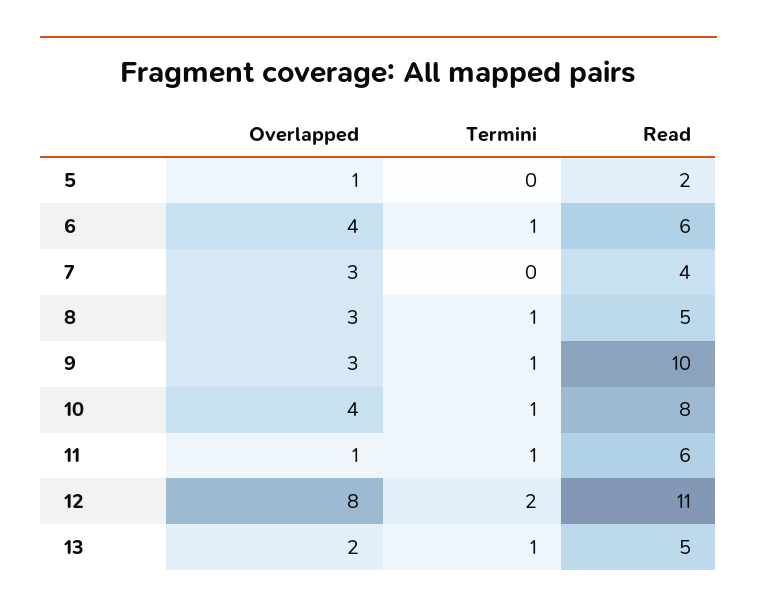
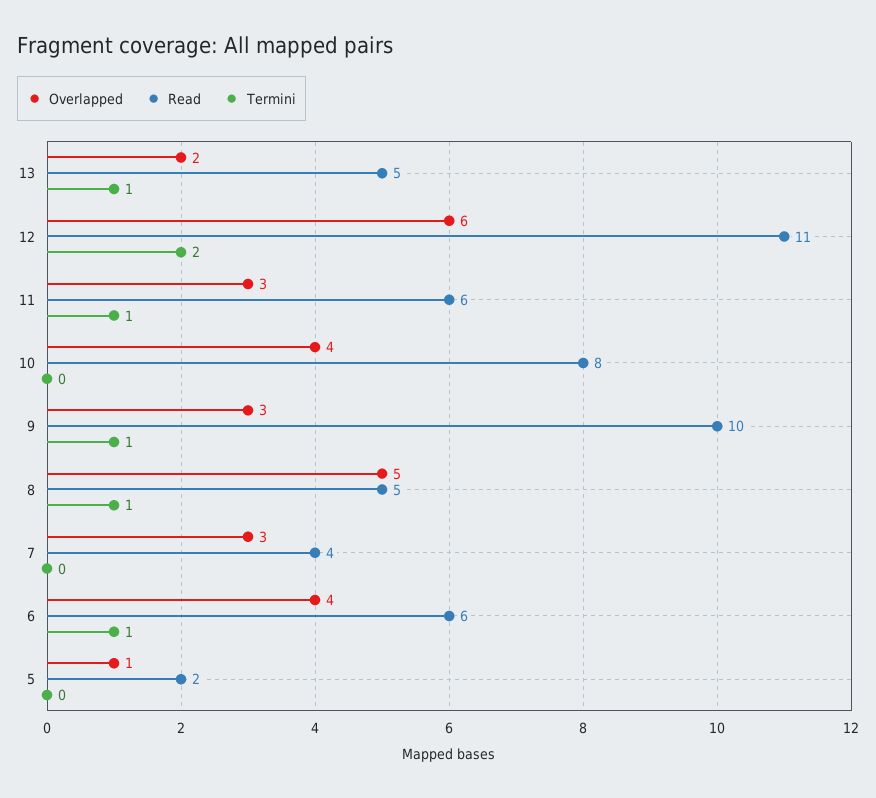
Overlapped, 8: 3 -> 5
Termini, 10: 1 -> 0
Overlapped, 11: 1 -> 3
Overlapped, 12: 8 -> 6

